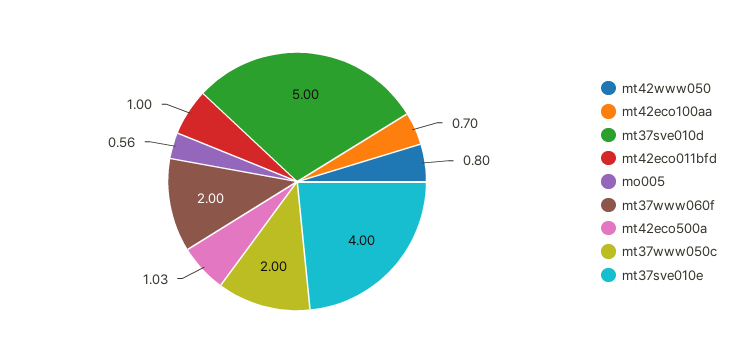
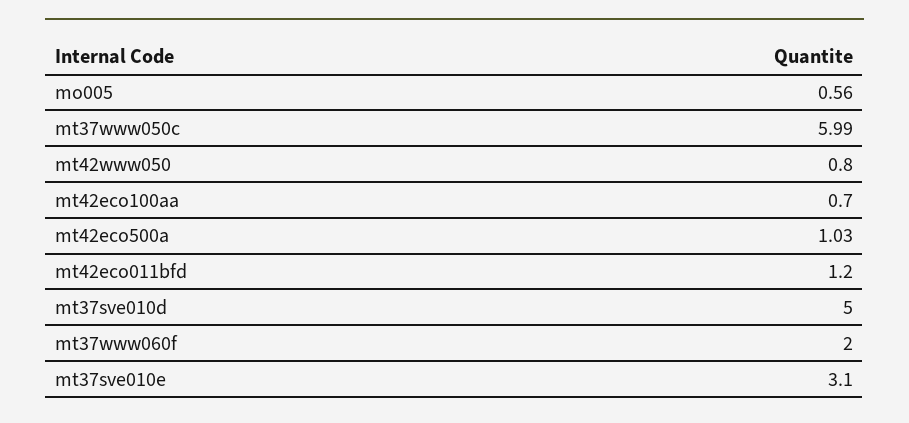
mt42eco011bfd: 1 -> 1.2
mt37www050c: 2 -> 5.99
mt37sve010e: 4 -> 3.1

